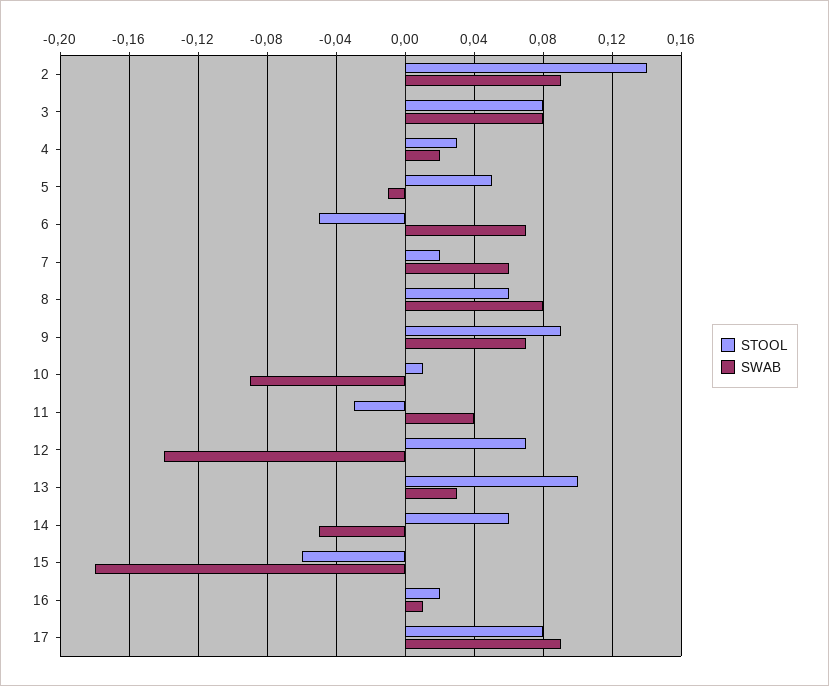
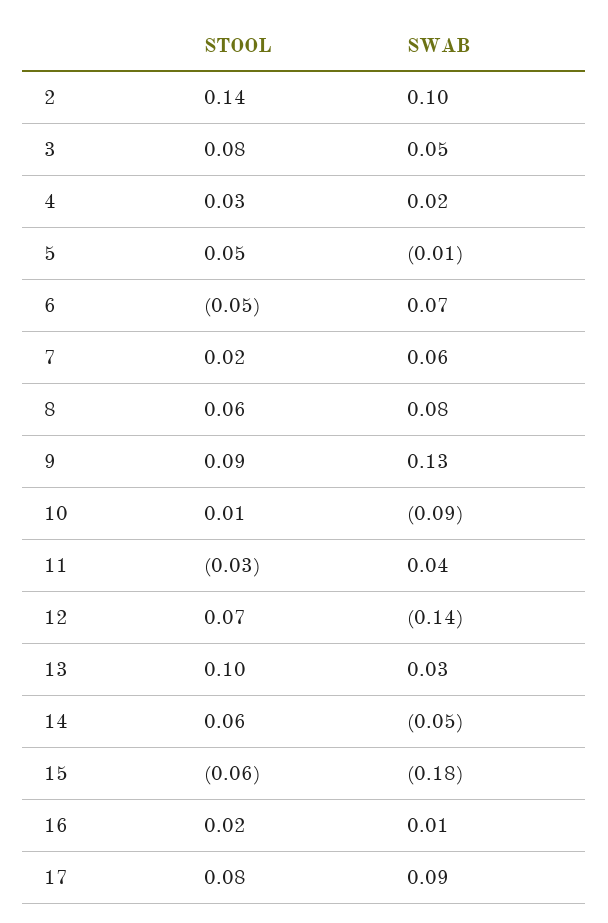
SWAB, 2: 0.09 -> 0.1
SWAB, 3: 0.08 -> 0.05
SWAB, 9: 0.07 -> 0.13

